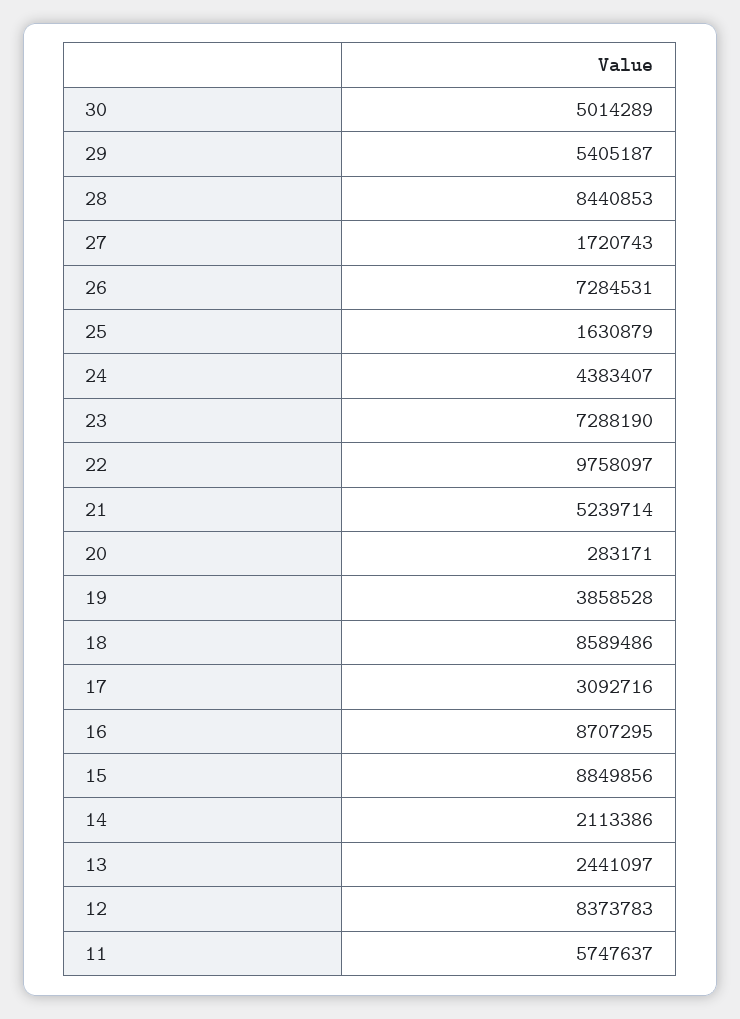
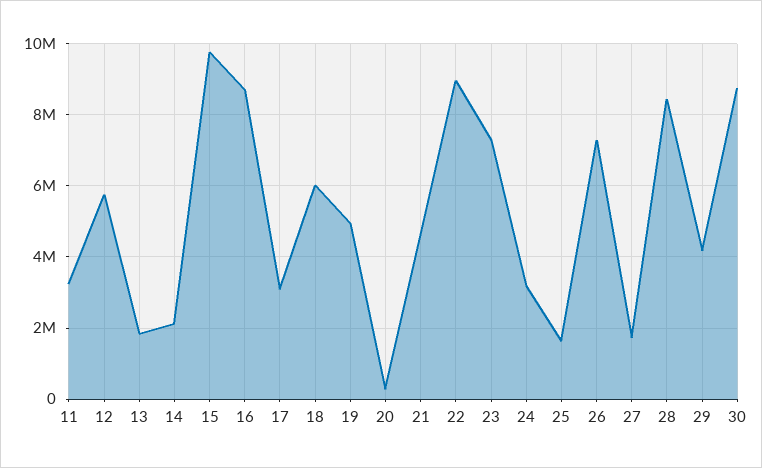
30: 5014289 -> 8800000
29: 5405187 -> 4200000
24: 4383407 -> 3200000
22: 9758097 -> 9000000
21: 5239714 -> 4600000
19: 3858528 -> 5000000
18: 8589486 -> 6000000
15: 8849856 -> 9800000
13: 2441097 -> 1800000
12: 8373783 -> 5800000
11: 5747637 -> 3200000

